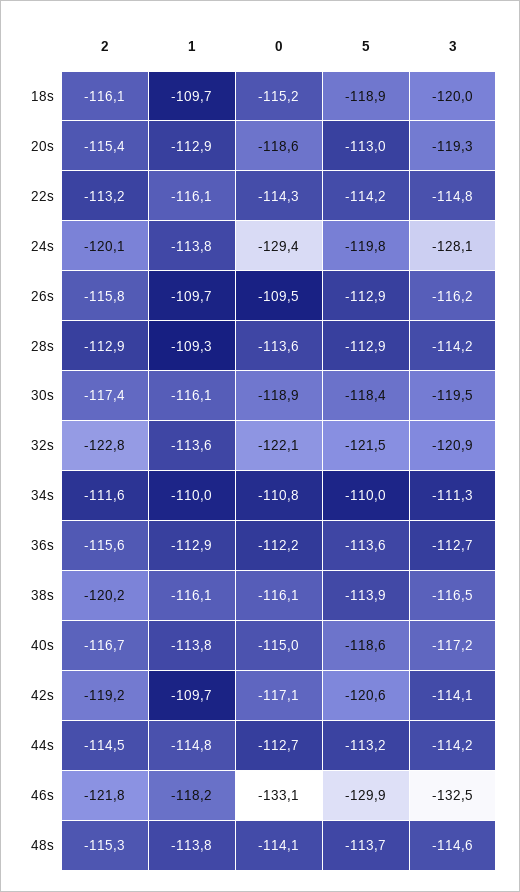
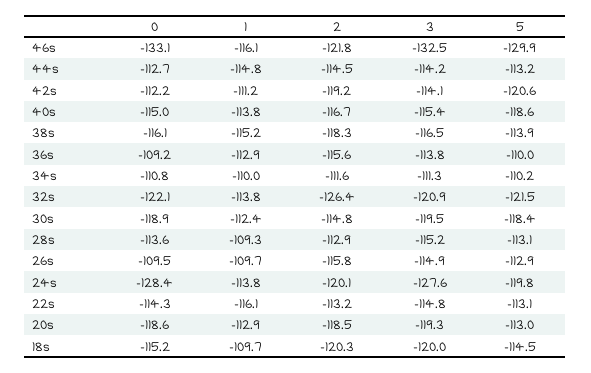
2, 18s: -116.1 -> -120.3
5, 18s: -118.9 -> -114.5
2, 20s: -115.4 -> -118.5
5, 22s: -114.2 -> -113.1
0, 24s: -129.4 -> -128.4
3, 24s: -128.1 -> -127.6
3, 26s: -116.2 -> -114.9
5, 28s: -112.9 -> -113.1
3, 28s: -114.2 -> -115.2
2, 30s: -117.4 -> -114.8
1, 30s: -116.1 -> -112.4
2, 32s: -122.8 -> -126.4
1, 32s: -113.6 -> -113.8
5, 34s: -110 -> -110.2
0, 36s: -112.2 -> -109.2
5, 36s: -113.6 -> -110
3, 36s: -112.7 -> -113.8
2, 38s: -120.2 -> -118.3
1, 38s: -116.1 -> -115.2
3, 40s: -117.2 -> -115.4
1, 42s: -109.7 -> -111.2
0, 42s: -117.1 -> -112.2
1, 46s: -118.2 -> -116.1
2, 48s: -115.3 -> none
1, 48s: -113.8 -> none
0, 48s: -114.1 -> none
5, 48s: -113.7 -> none
3, 48s: -114.6 -> none

